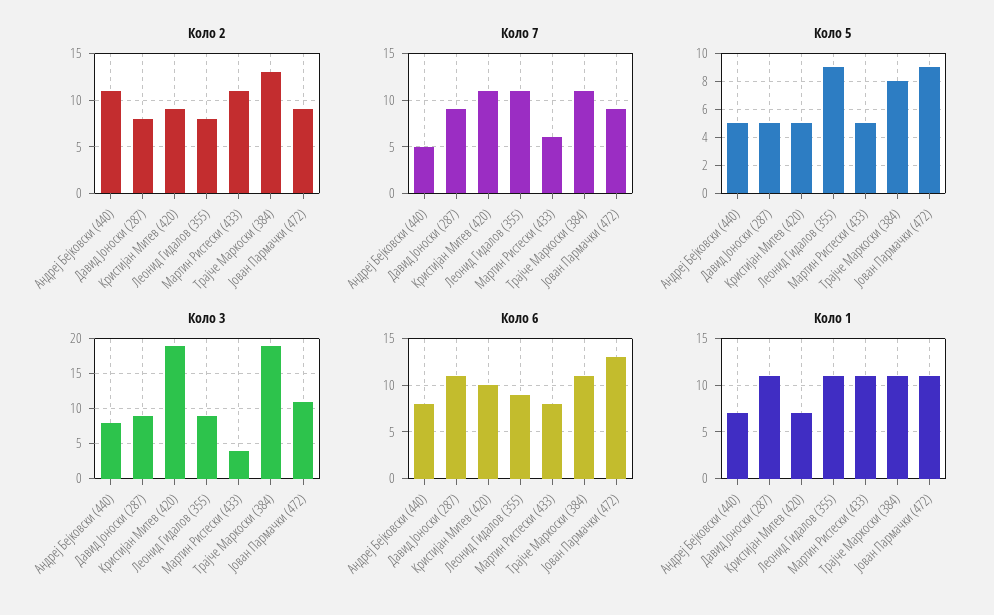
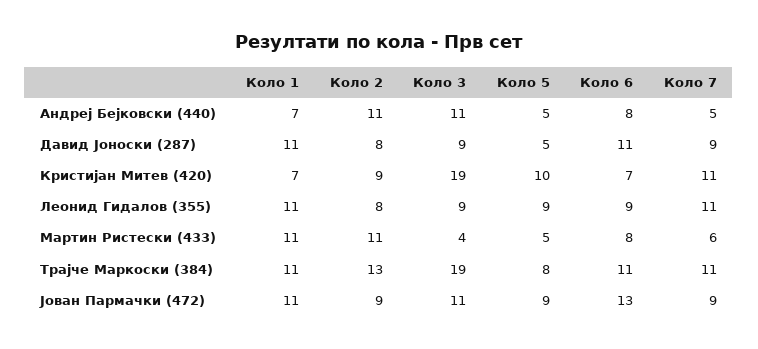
Коло 5, Кристијан Митев (420): 5 -> 10
Коло 3, Андреј Бејковски (440): 8 -> 11
Коло 6, Кристијан Митев (420): 10 -> 7

